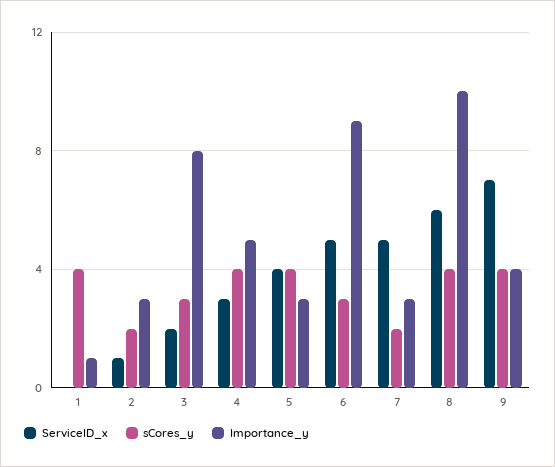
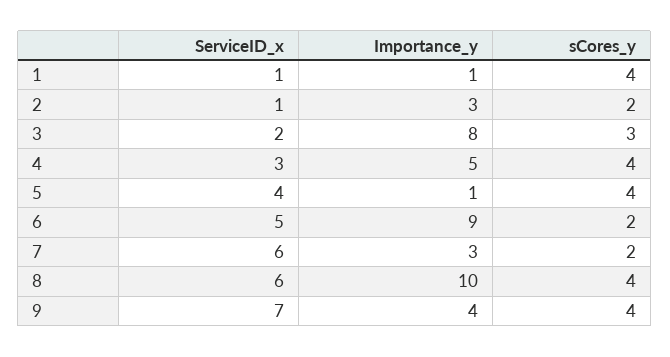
ServiceID_x, 1: 0 -> 1
Importance_y, 5: 3 -> 1
sCores_y, 6: 3 -> 2
ServiceID_x, 7: 5 -> 6

